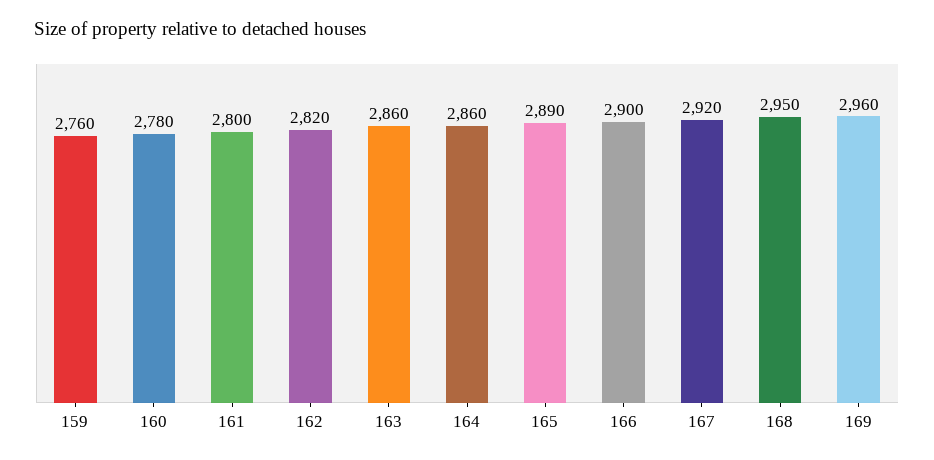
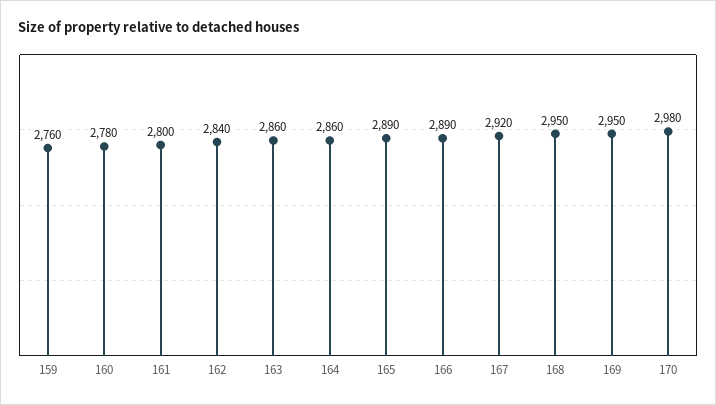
162: 2820 -> 2840
166: 2900 -> 2890
169: 2960 -> 2950
170: none -> 2980

